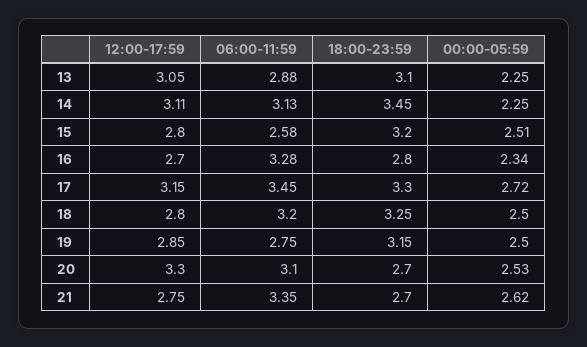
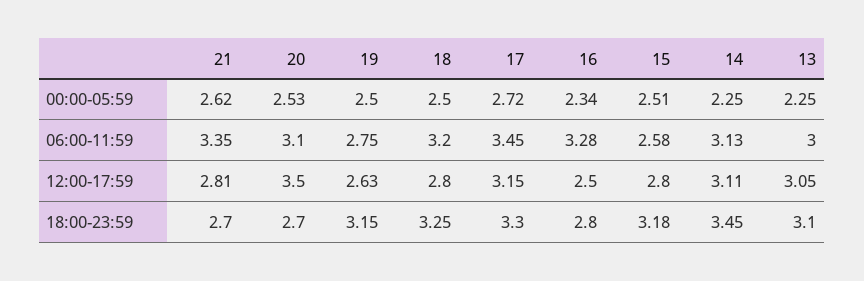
06:00-11:59, 13: 2.88 -> 3
18:00-23:59, 15: 3.2 -> 3.18
12:00-17:59, 16: 2.7 -> 2.5
12:00-17:59, 19: 2.85 -> 2.63
12:00-17:59, 20: 3.3 -> 3.5
12:00-17:59, 21: 2.75 -> 2.81

